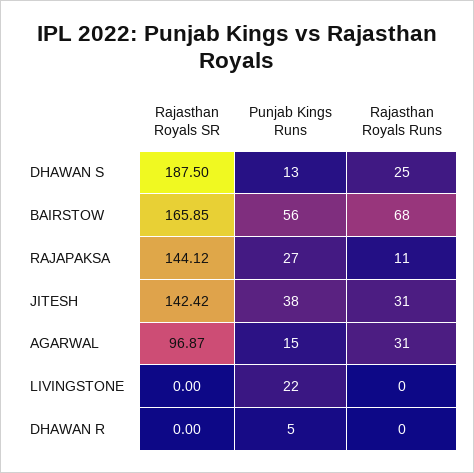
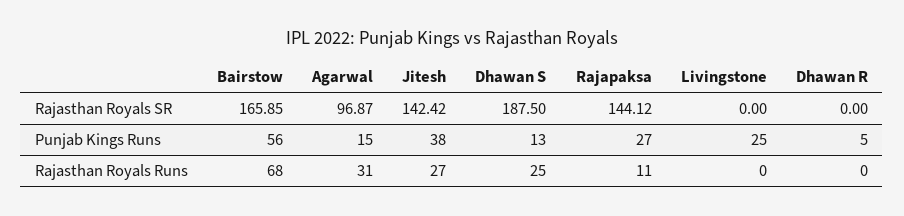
Rajasthan Royals Runs, JITESH: 31 -> 27
Punjab Kings Runs, LIVINGSTONE: 22 -> 25

